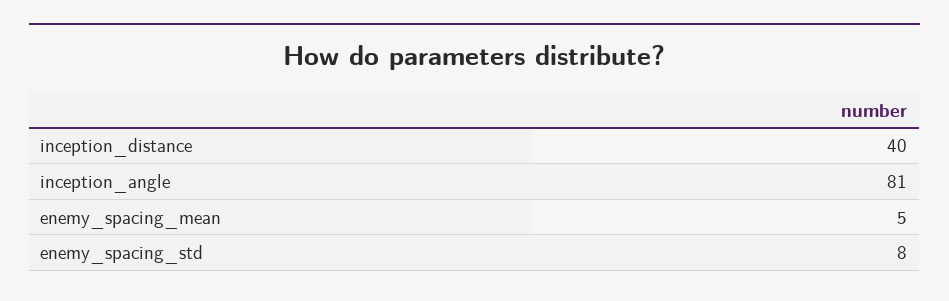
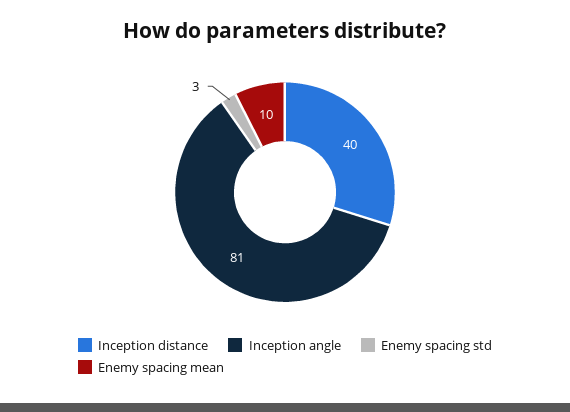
enemy_spacing_mean: 5 -> 10
enemy_spacing_std: 8 -> 3

